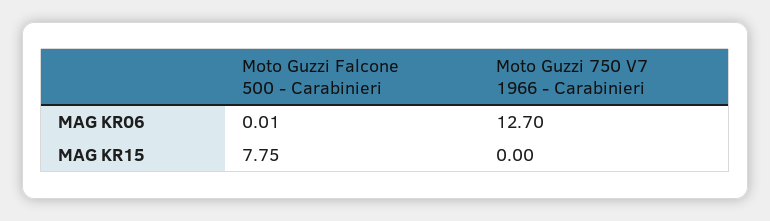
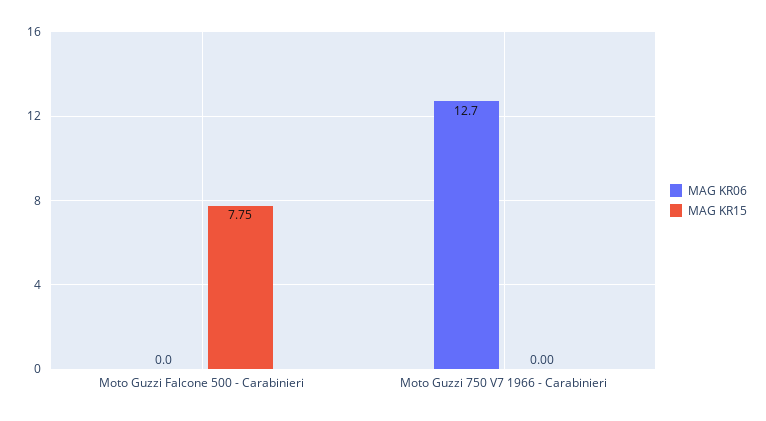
MAG KR06, Moto Guzzi Falcone 500 - Carabinieri: 0.01 -> 0

